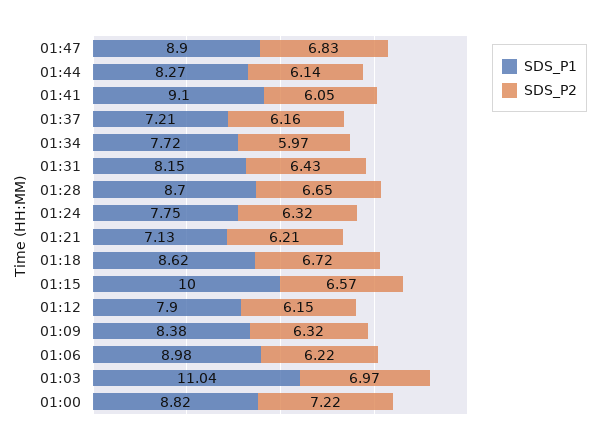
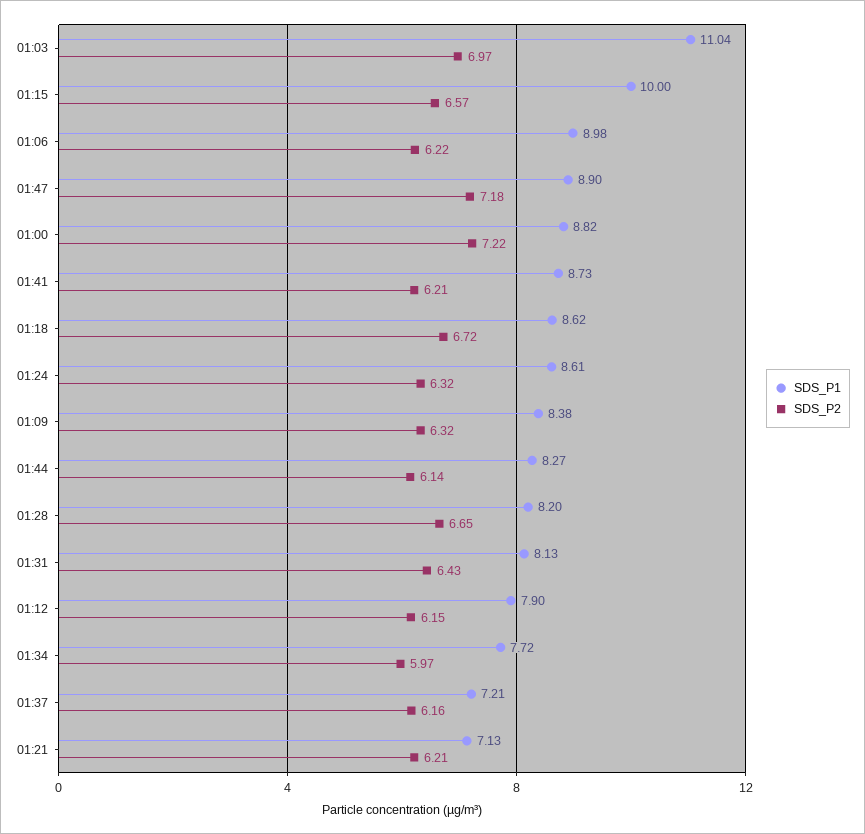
SDS_P2, 01:47: 6.83 -> 7.18
SDS_P1, 01:41: 9.1 -> 8.73
SDS_P2, 01:41: 6.05 -> 6.21
SDS_P1, 01:31: 8.15 -> 8.13
SDS_P1, 01:28: 8.7 -> 8.2
SDS_P1, 01:24: 7.75 -> 8.61

